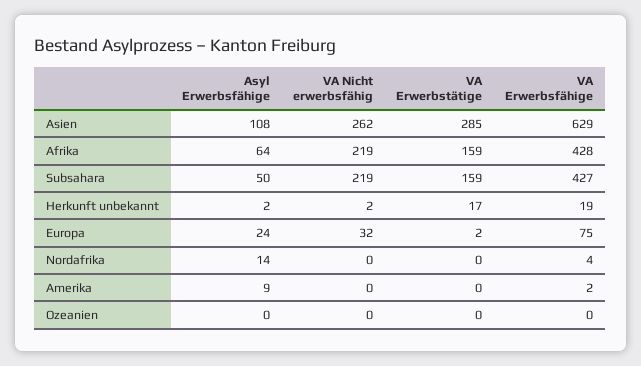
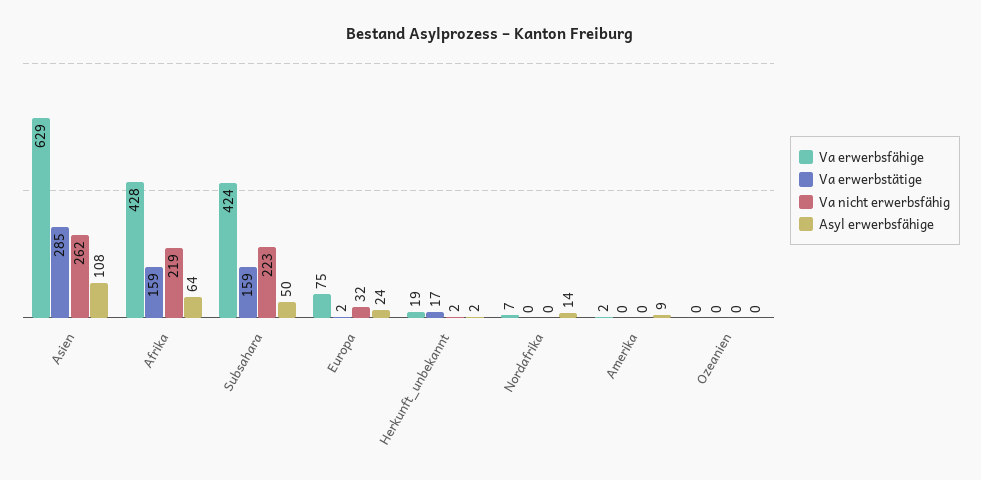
VA Nicht erwerbsfähig, Subsahara: 219 -> 223
VA Erwerbsfähige, Subsahara: 427 -> 424
VA Erwerbsfähige, Nordafrika: 4 -> 7

